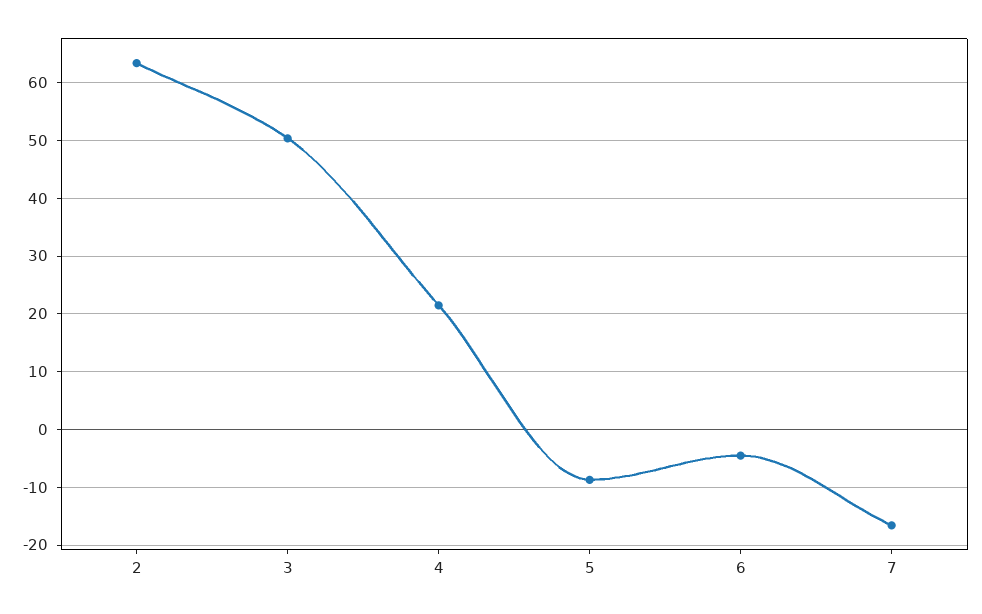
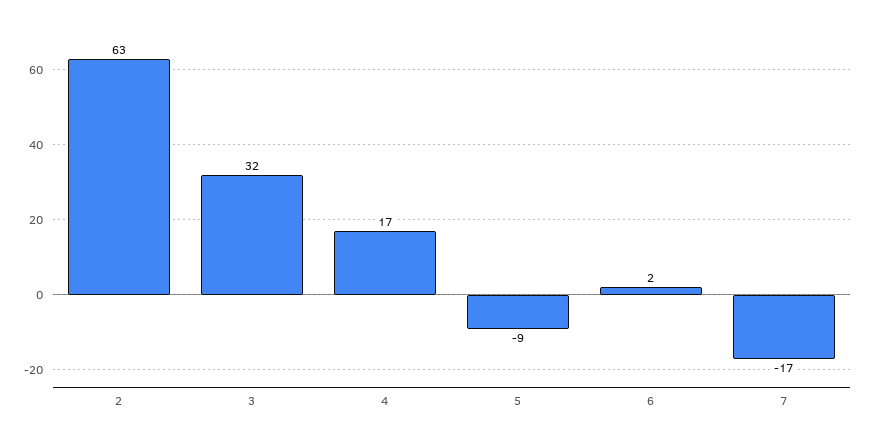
3: 50 -> 32
4: 22 -> 17
6: -4 -> 2

